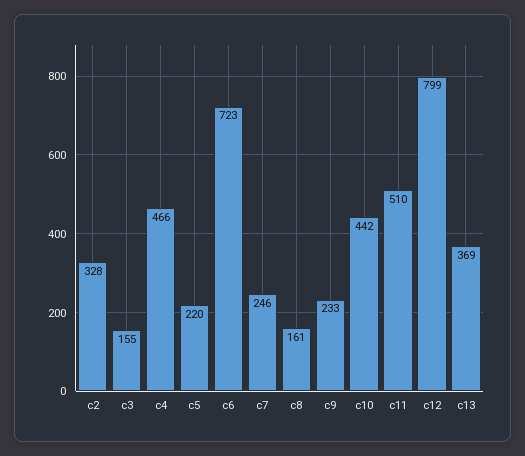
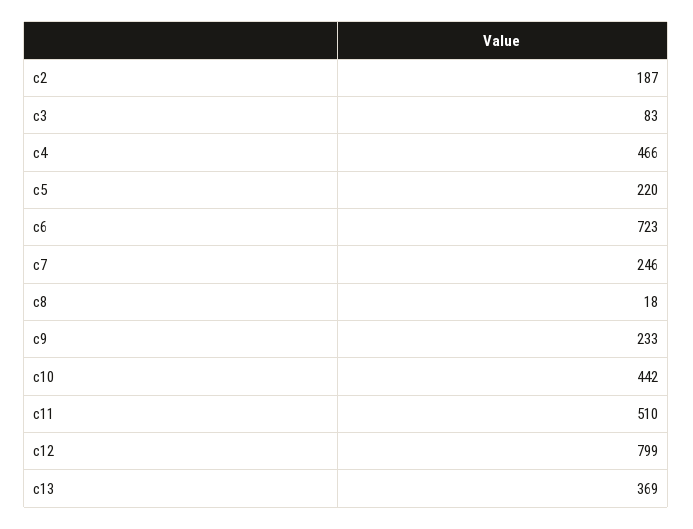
c2: 328 -> 187
c3: 155 -> 83
c8: 161 -> 18

